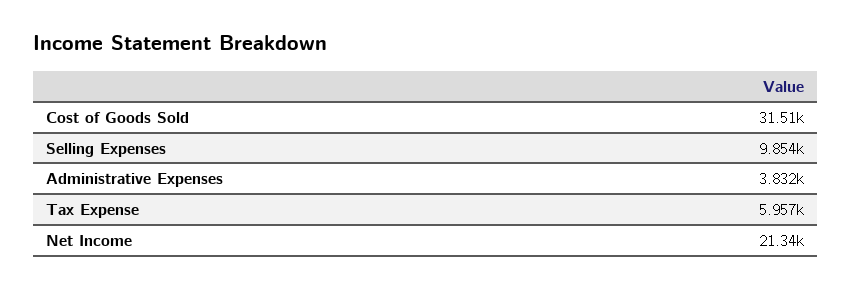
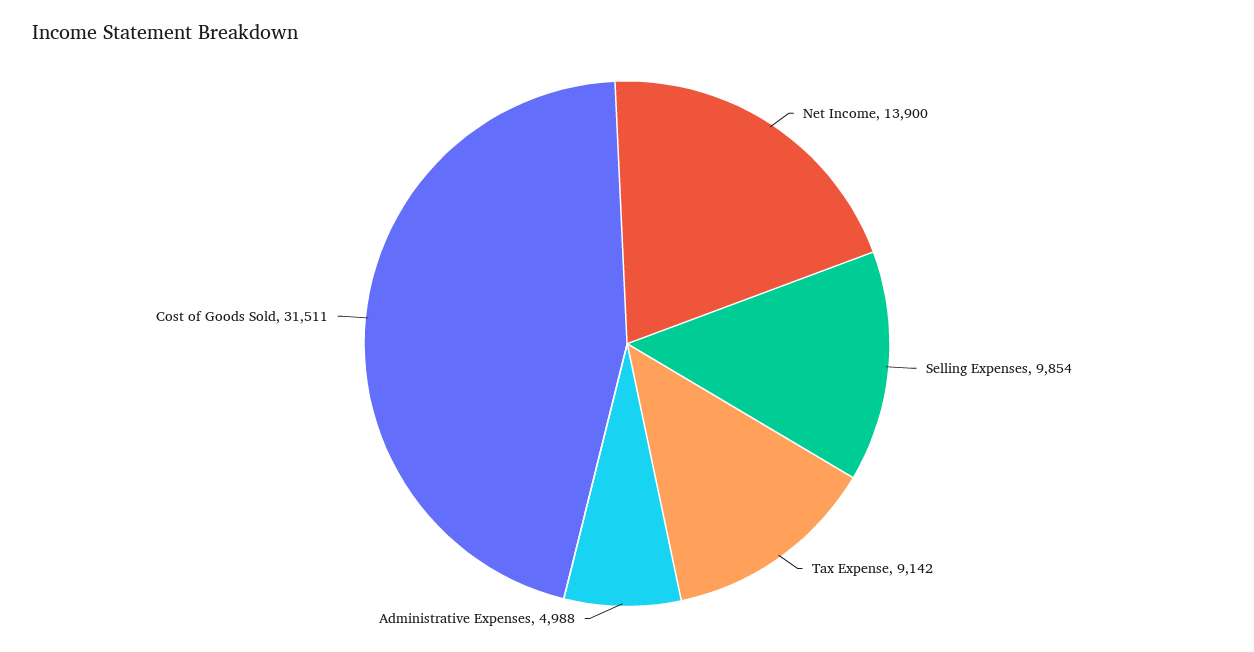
Administrative Expenses: 3832 -> 4988
Tax Expense: 5957 -> 9142
Net Income: 21340 -> 13900

